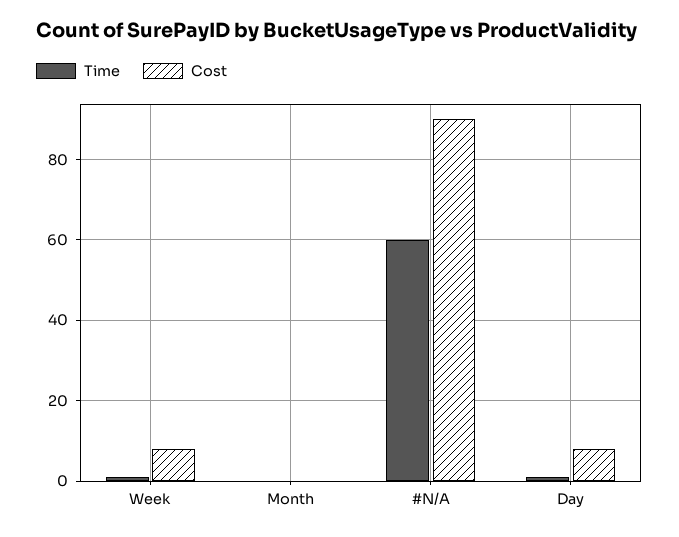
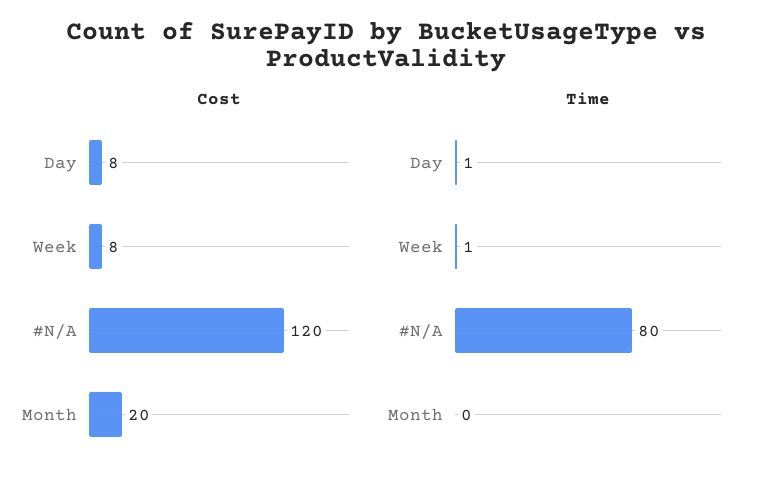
Cost, Month: 0 -> 20
Time, #N/A: 60 -> 80
Cost, #N/A: 90 -> 120

